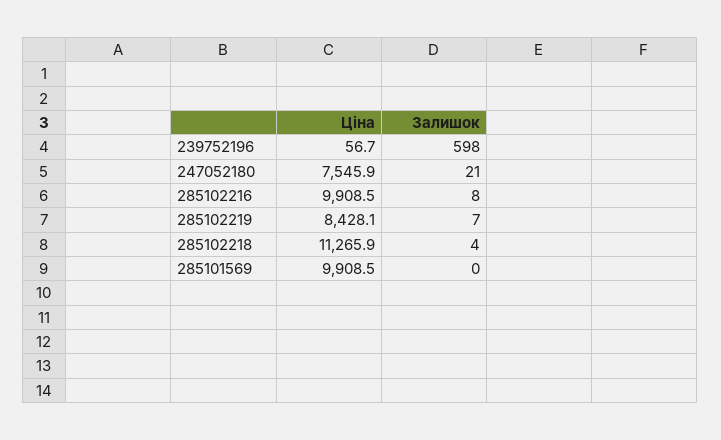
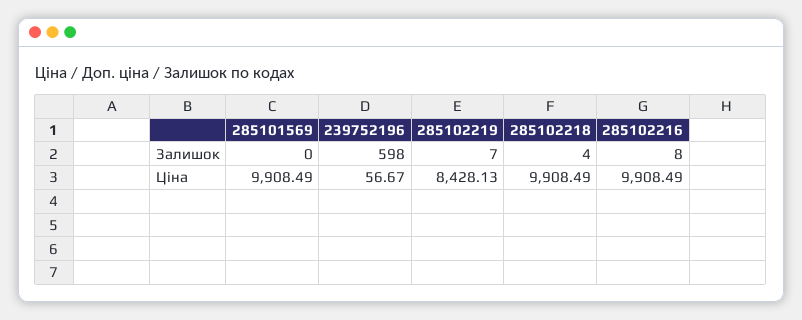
Ціна, 247052180: 7545.9 -> none
Залишок, 247052180: 21 -> none
Ціна, 285102218: 11265.9 -> 9908.49

